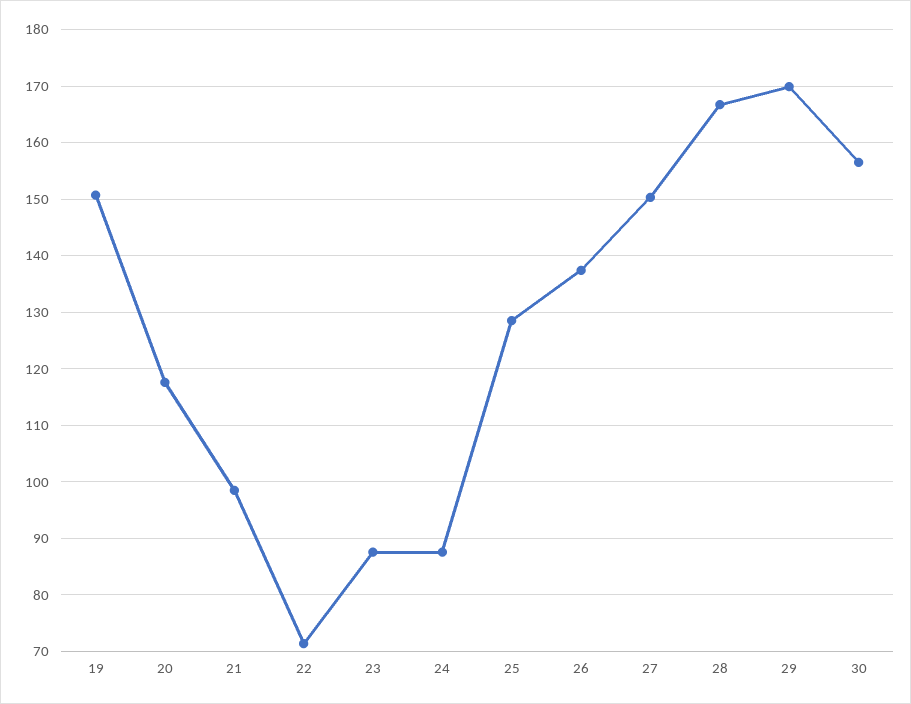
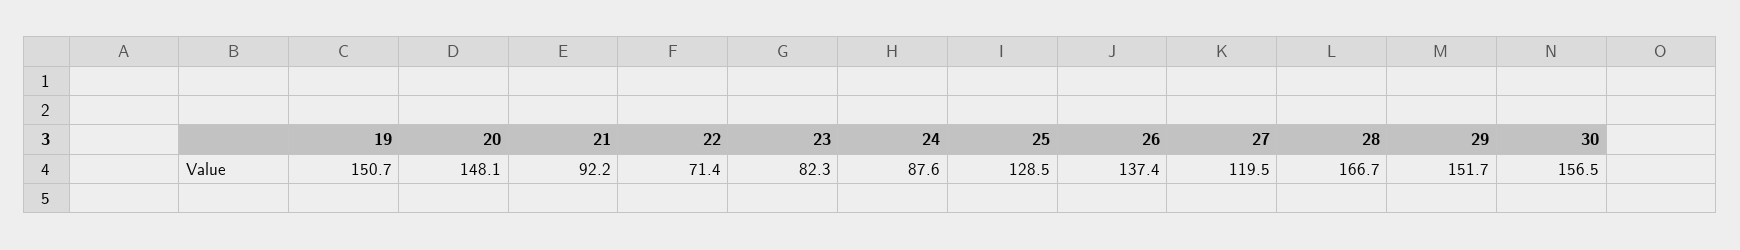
20: 118 -> 148.1
21: 98 -> 92.2
23: 88 -> 82.3
27: 150 -> 119.5
29: 170 -> 151.7

